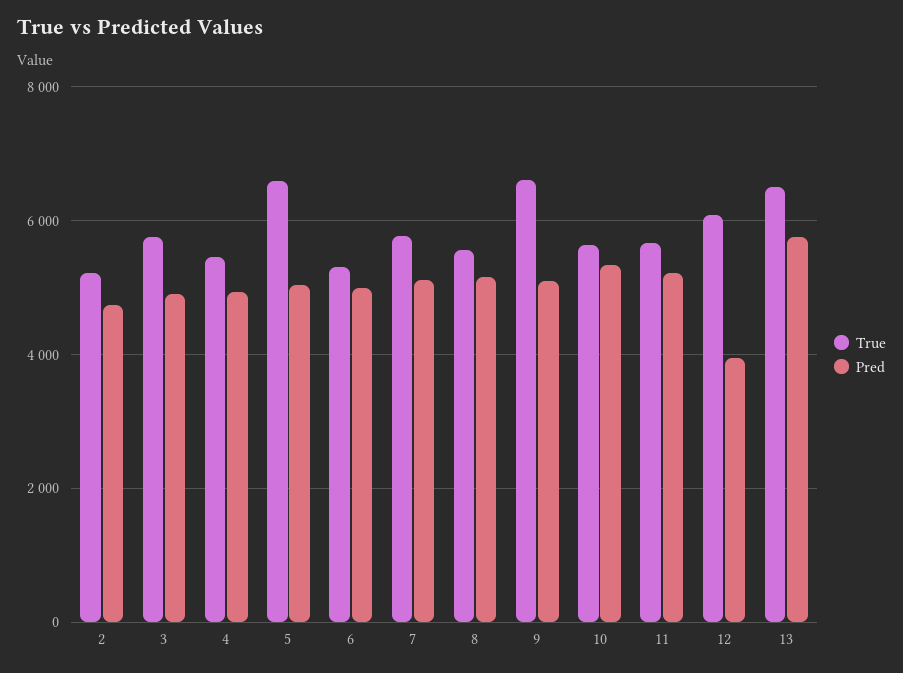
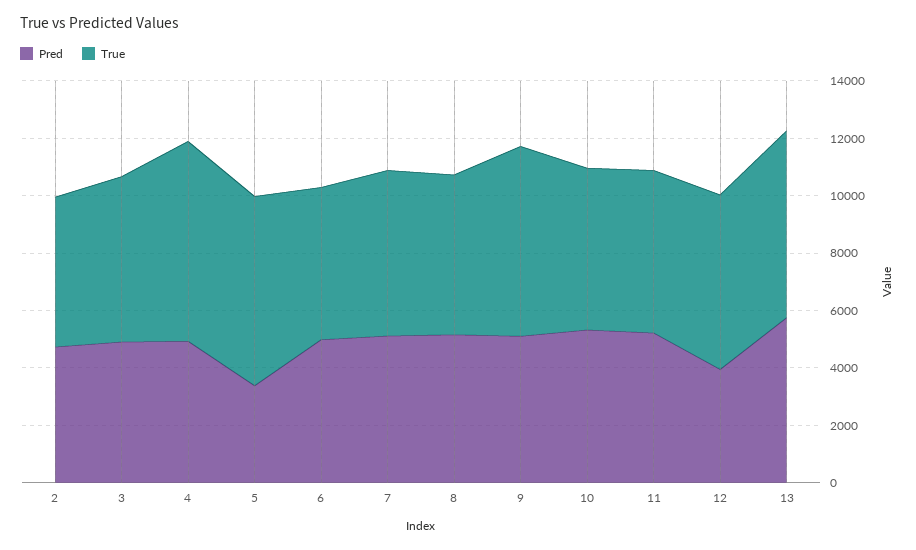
True, 4: 5400 -> 7000
Pred, 5: 5000 -> 3500

